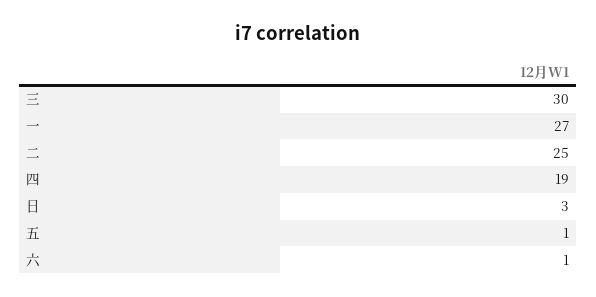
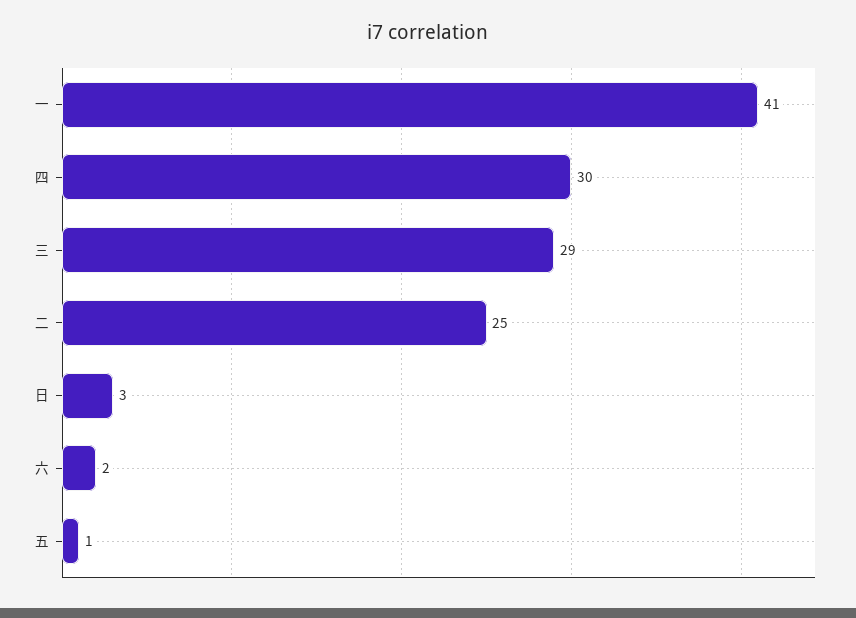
三: 30 -> 29
一: 27 -> 41
四: 19 -> 30
六: 1 -> 2

